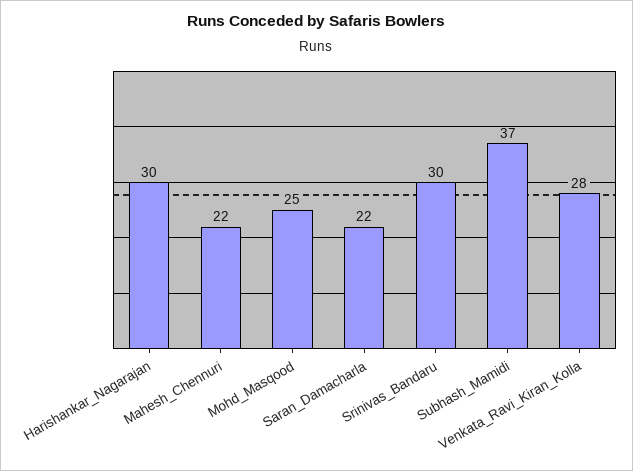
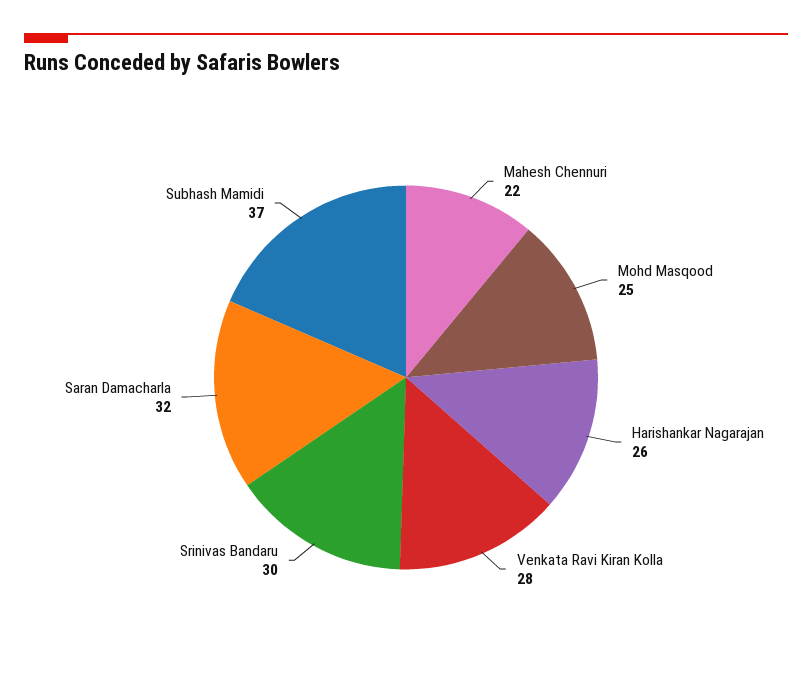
Harishankar_Nagarajan: 30 -> 26
Saran_Damacharla: 22 -> 32

